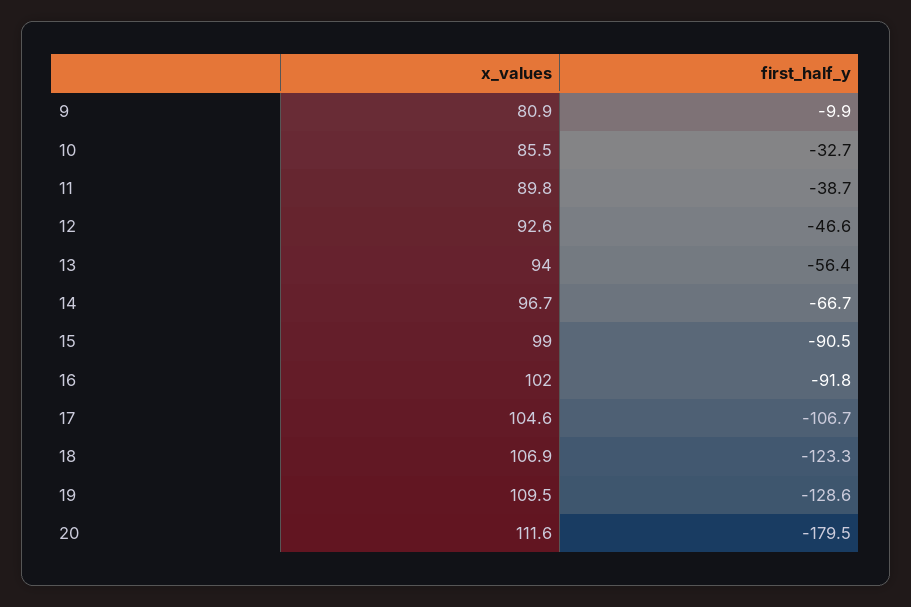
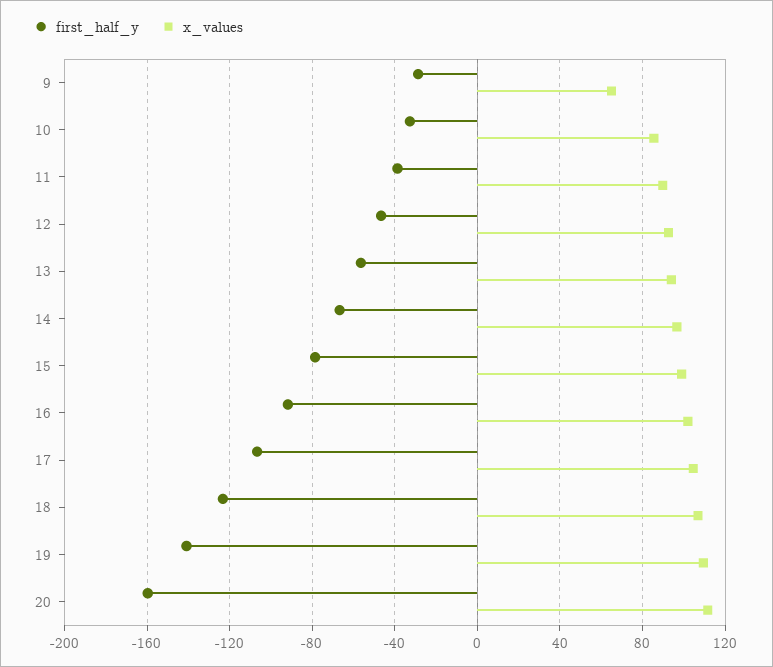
x_values, 9: 80.9 -> 65
first_half_y, 9: -9.9 -> -30
first_half_y, 15: -90.5 -> -80
first_half_y, 19: -128.6 -> -140
first_half_y, 20: -179.5 -> -160

